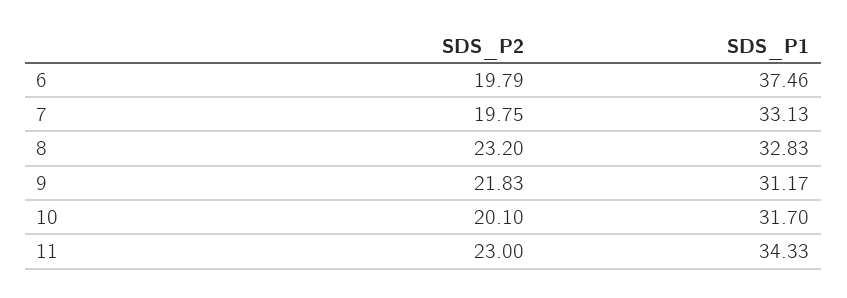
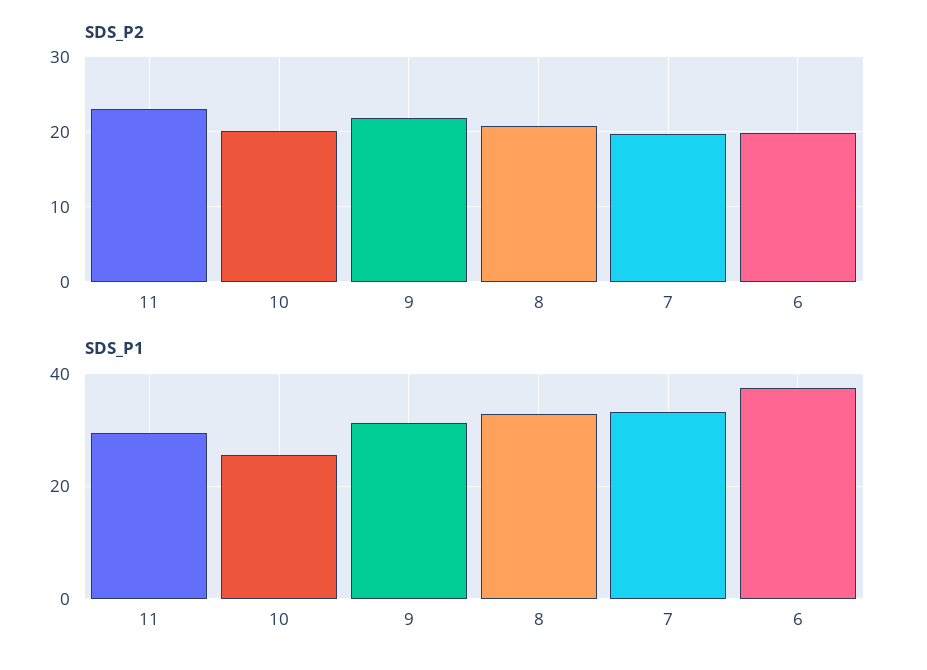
SDS_P2, 8: 23.2 -> 21
SDS_P1, 10: 31.7 -> 26
SDS_P1, 11: 34.33 -> 30

